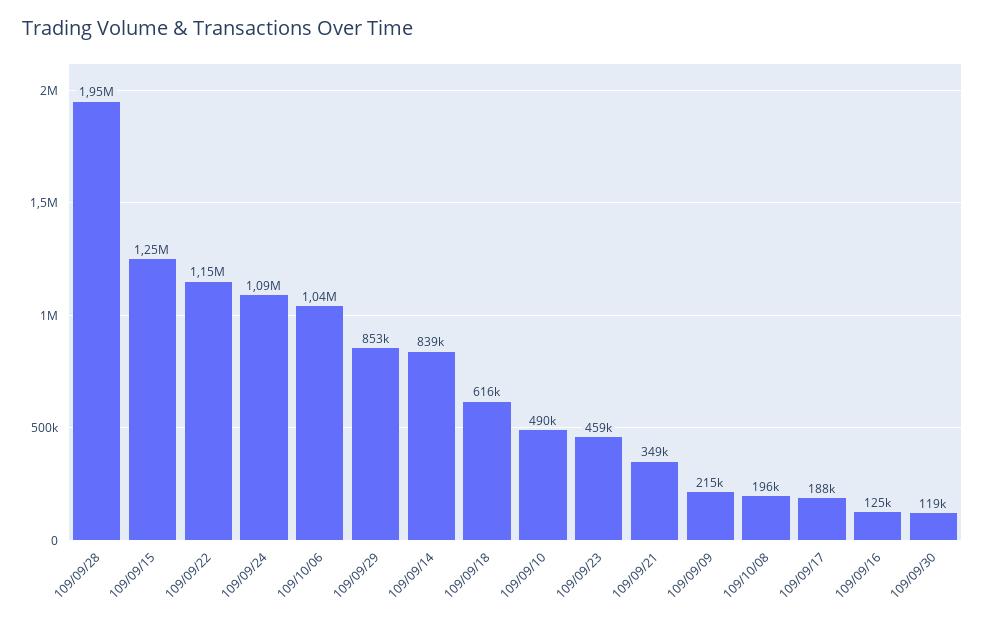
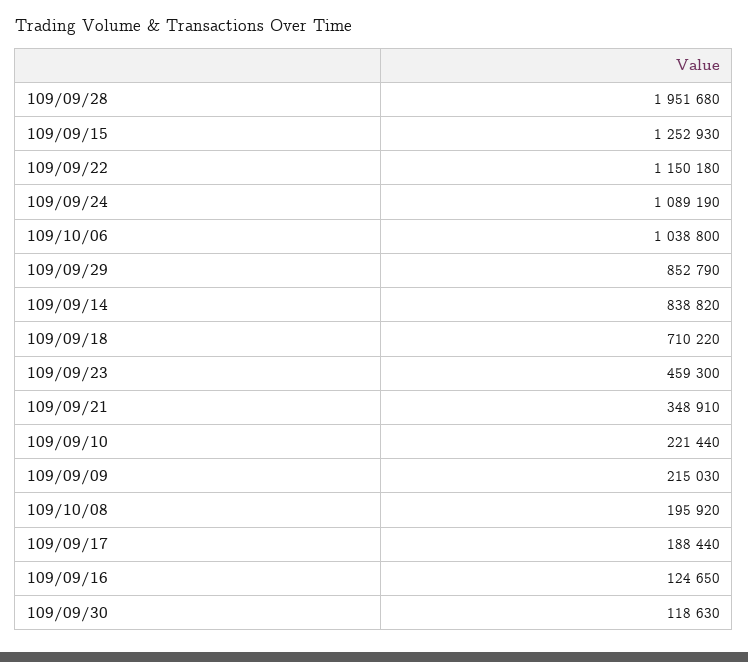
109/09/18: 616000 -> 710220
109/09/10: 490000 -> 221440

